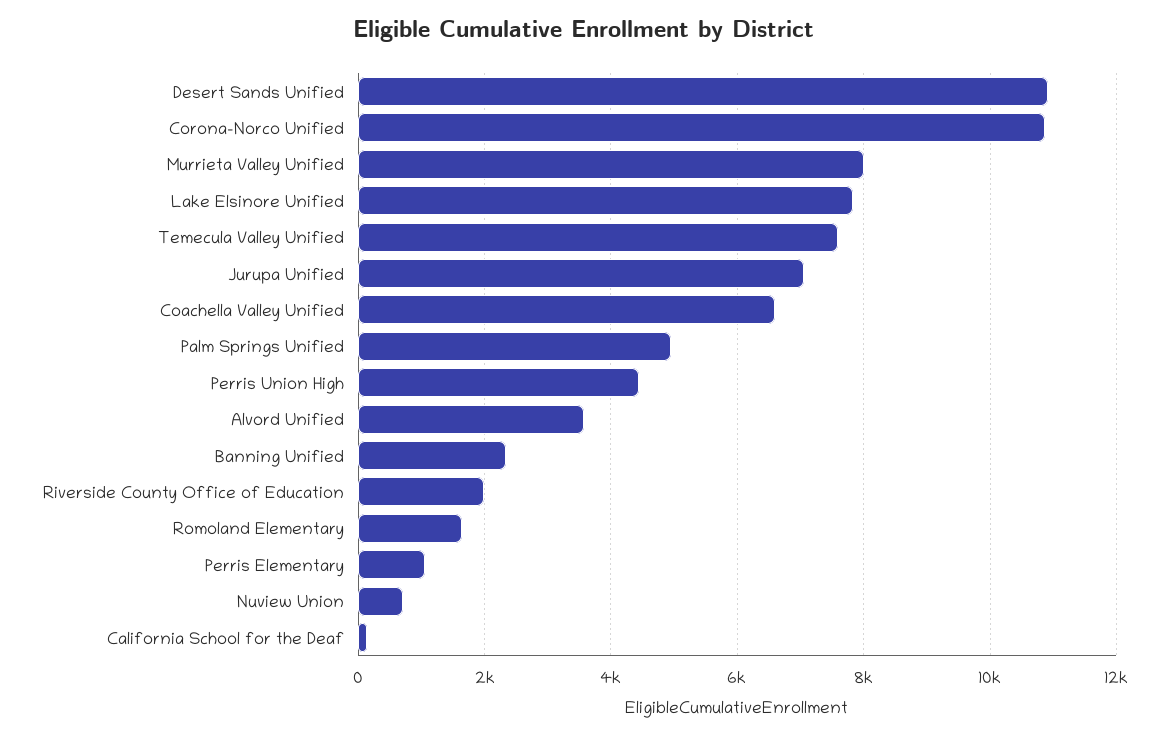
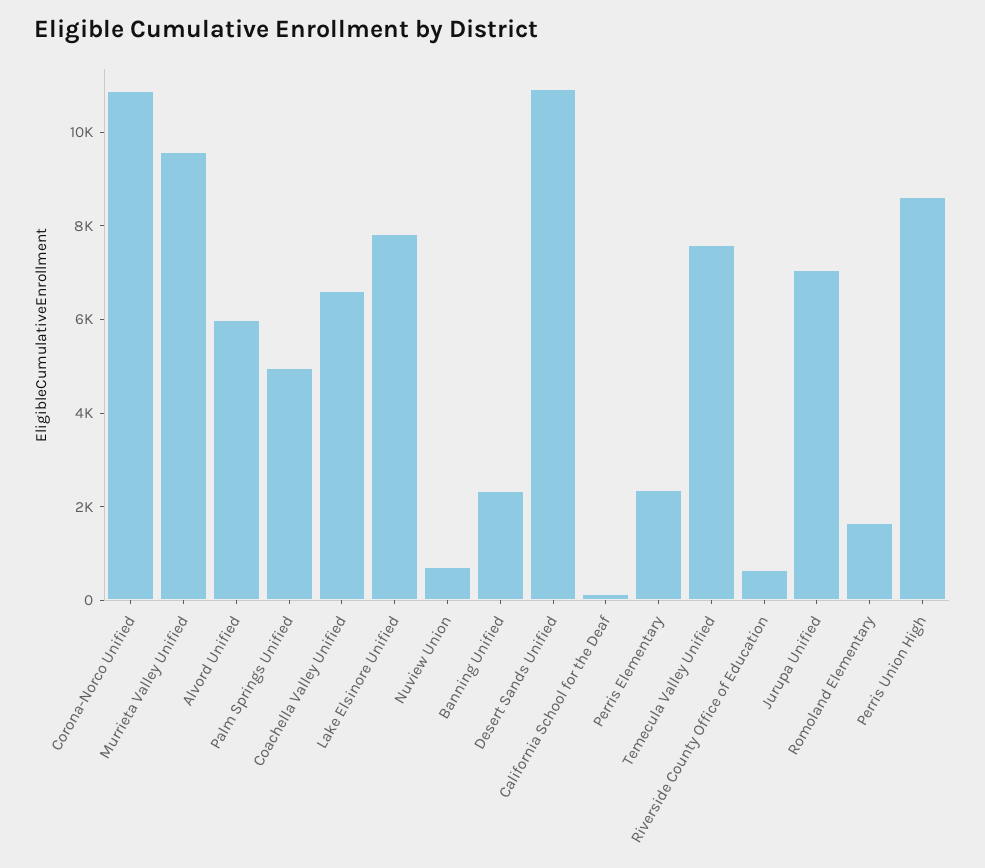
Murrieta Valley Unified: 8000 -> 9500
Perris Union High: 4400 -> 8500
Alvord Unified: 3600 -> 6000
Riverside County Office of Education: 2000 -> 500
Perris Elementary: 1000 -> 2500

